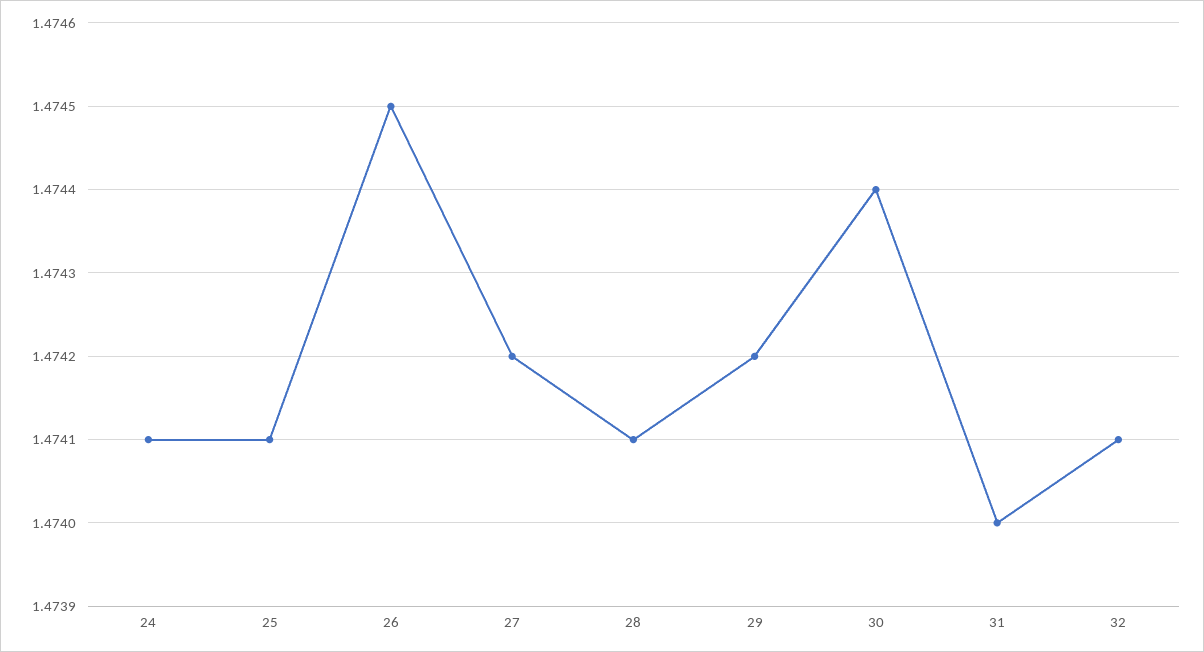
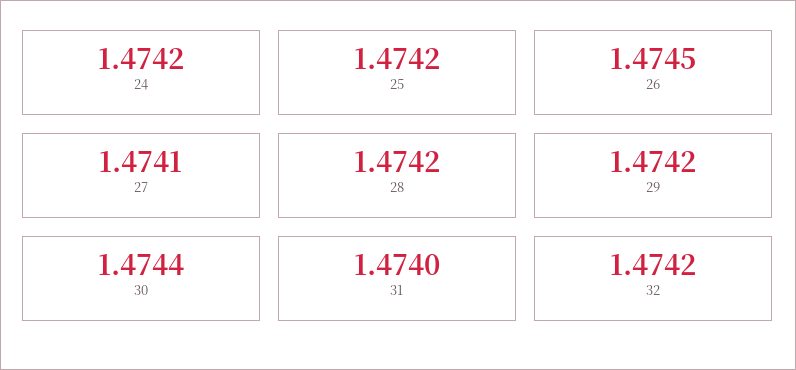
24: 1.4741 -> 1.4742
25: 1.4741 -> 1.4742
27: 1.4742 -> 1.4741
28: 1.4741 -> 1.4742
32: 1.4741 -> 1.4742

